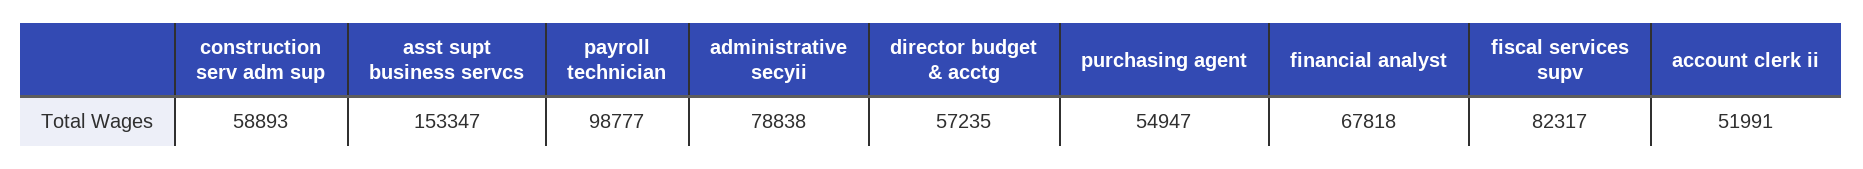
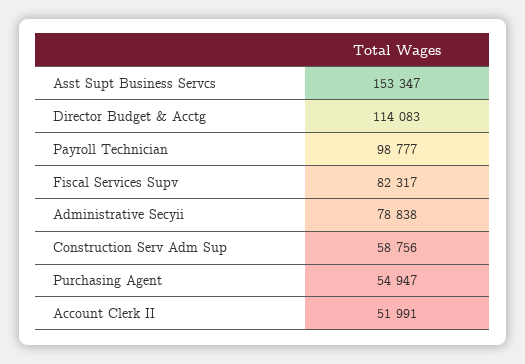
construction serv adm sup: 58893 -> 58756
director budget & acctg: 57235 -> 114083
financial analyst: 67818 -> none

